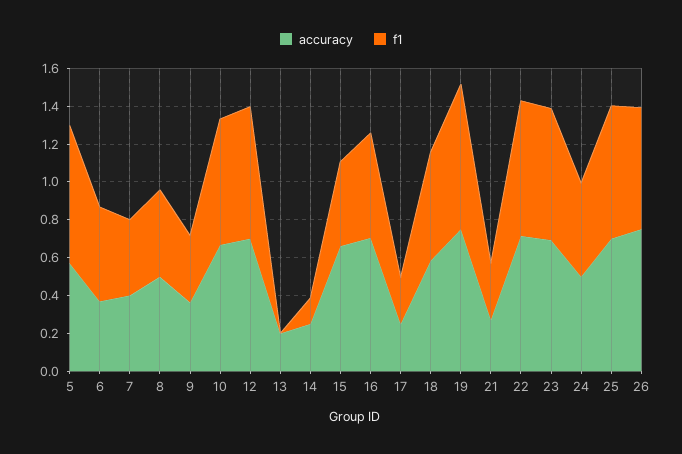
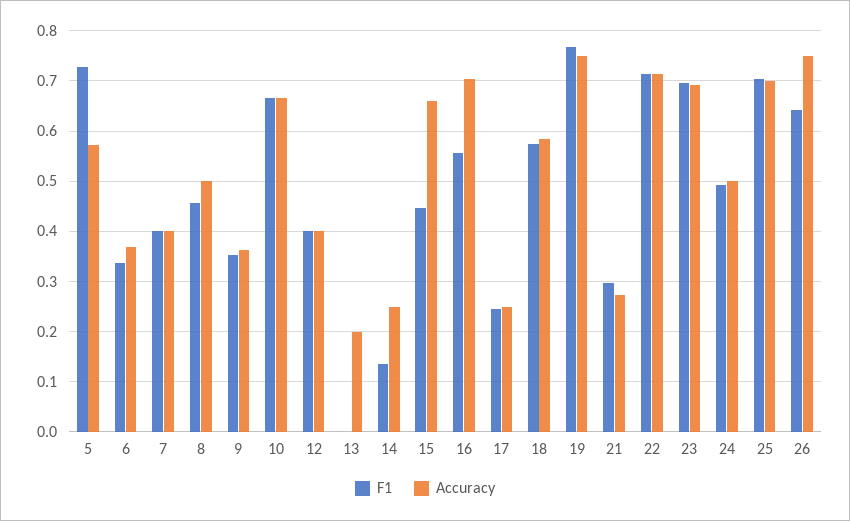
f1, 6: 0.5 -> 0.34
accuracy, 12: 0.7 -> 0.4
f1, 12: 0.7 -> 0.4

